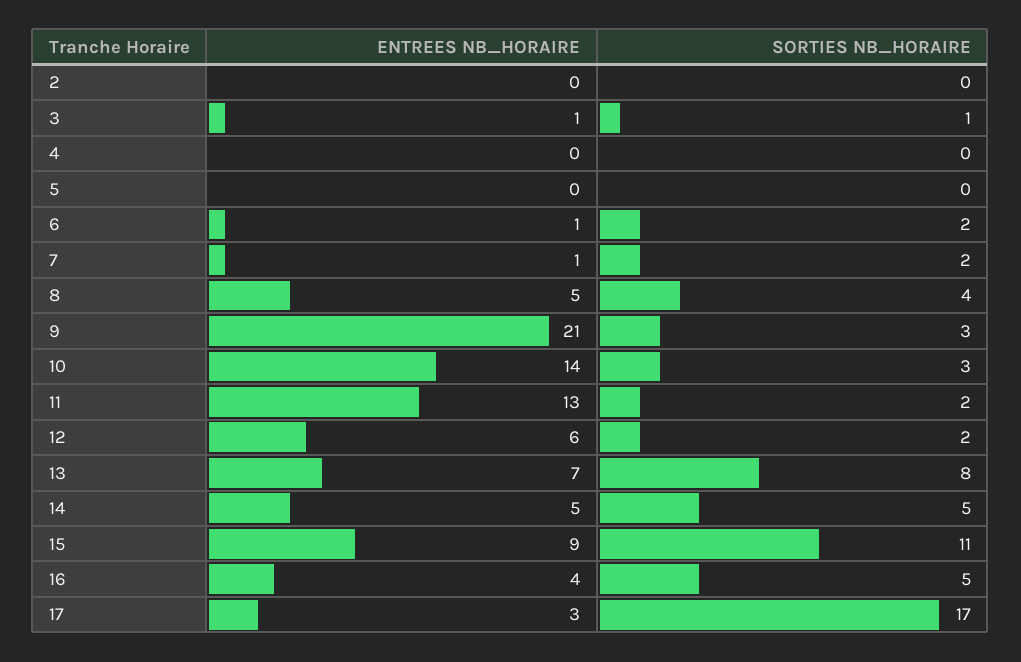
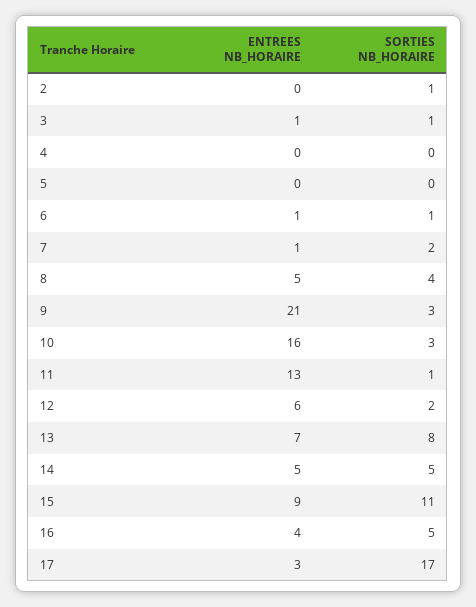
SORTIES NB_HORAIRE, 2: 0 -> 1
SORTIES NB_HORAIRE, 6: 2 -> 1
ENTREES NB_HORAIRE, 10: 14 -> 16
SORTIES NB_HORAIRE, 11: 2 -> 1

